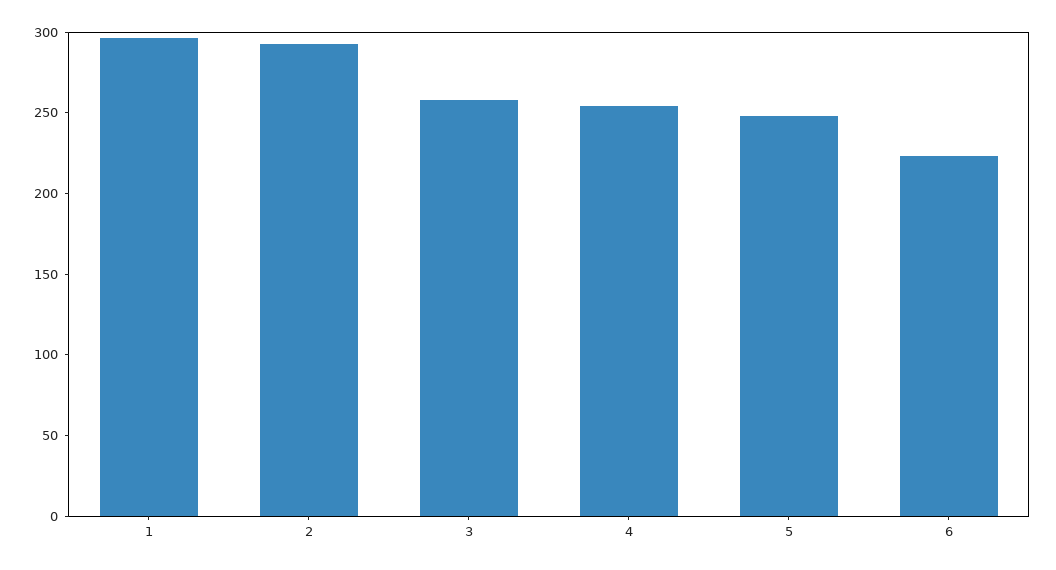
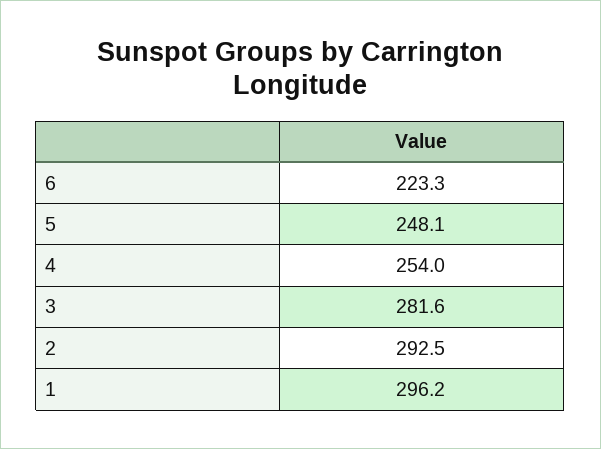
3: 260 -> 281.6

